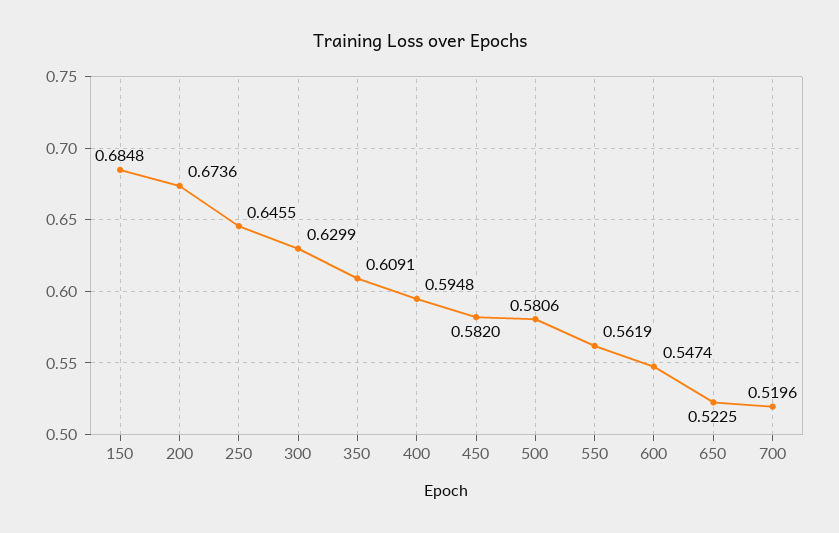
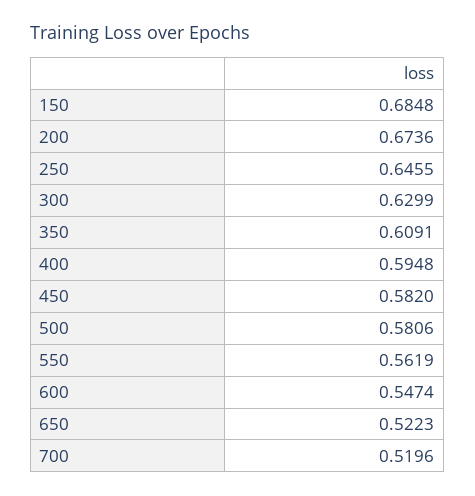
650: 0.5225 -> 0.5223

